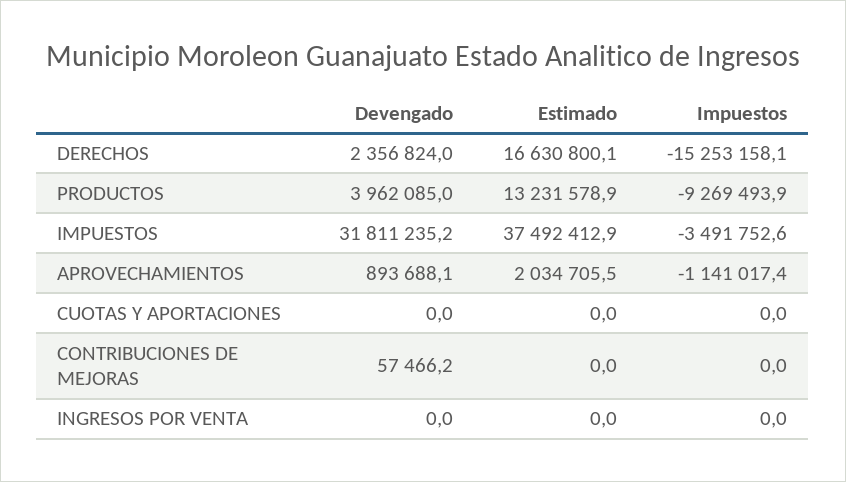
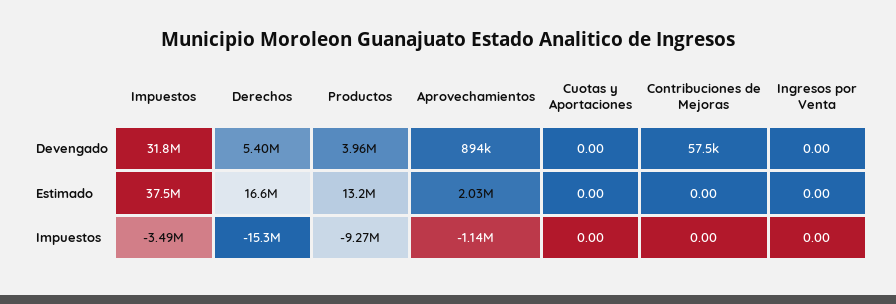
Devengado, DERECHOS: 2356824 -> 5400000

